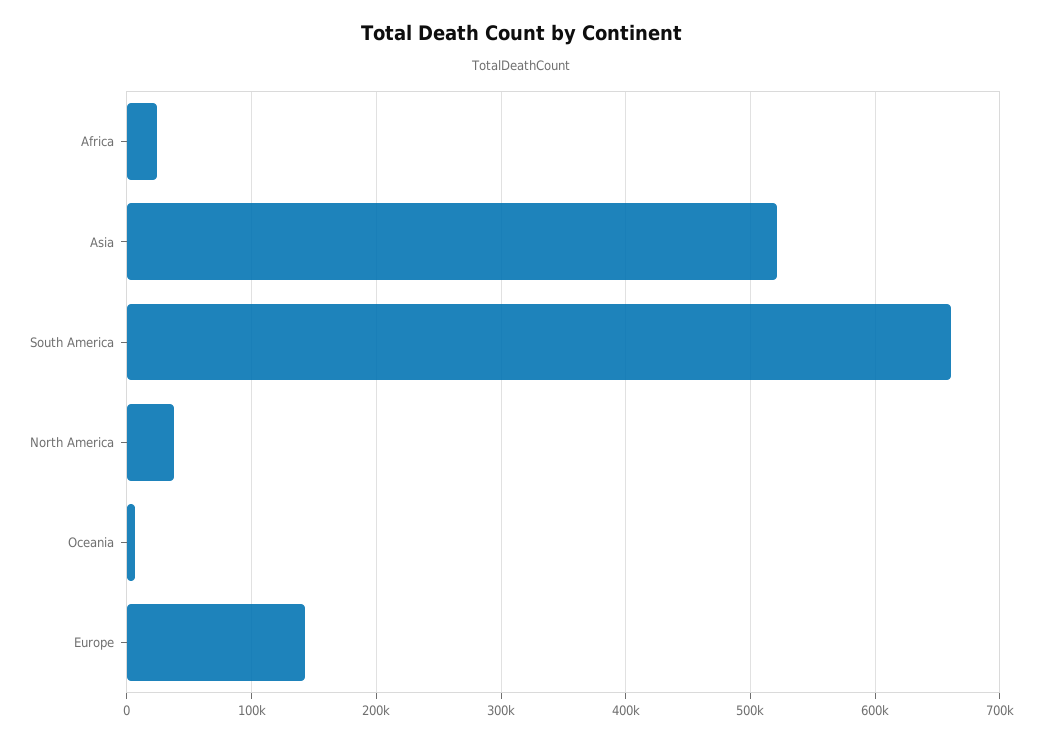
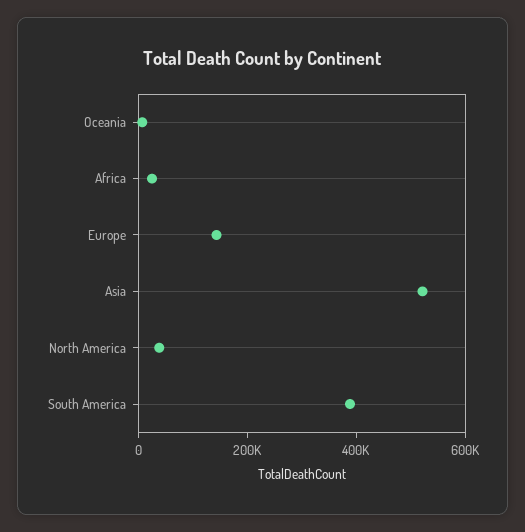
South America: 660000 -> 400000

